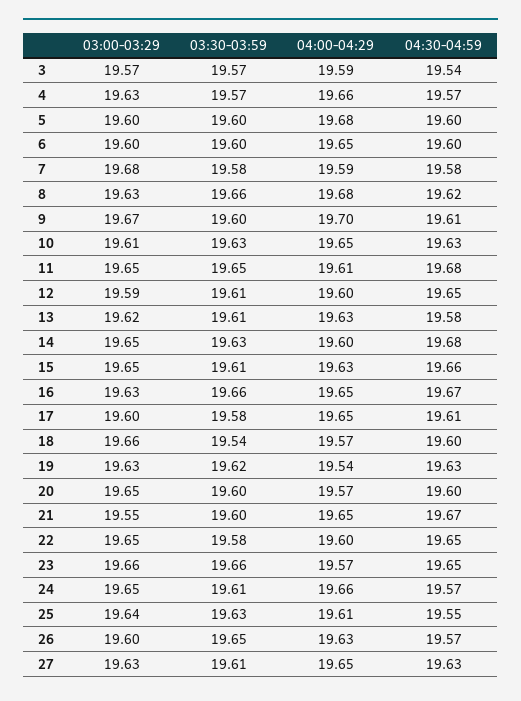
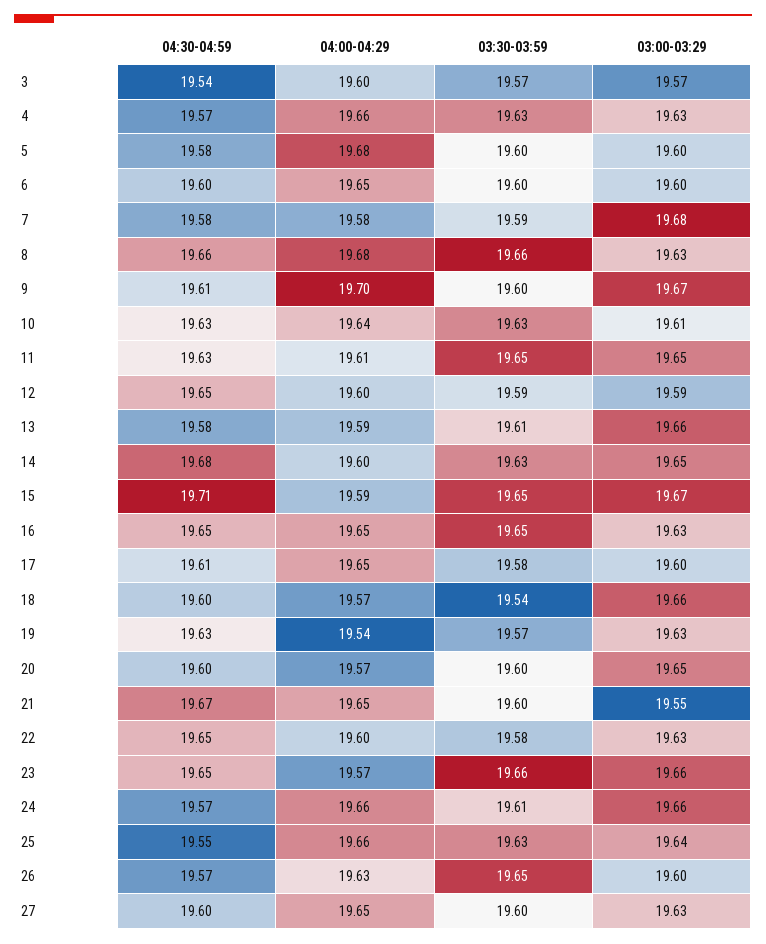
04:00-04:29, 3: 19.59 -> 19.6
03:30-03:59, 4: 19.57 -> 19.63
04:30-04:59, 5: 19.6 -> 19.58
03:30-03:59, 7: 19.58 -> 19.59
04:00-04:29, 7: 19.59 -> 19.58
04:30-04:59, 8: 19.62 -> 19.66
04:00-04:29, 10: 19.65 -> 19.64
04:30-04:59, 11: 19.68 -> 19.63
03:30-03:59, 12: 19.61 -> 19.59
03:00-03:29, 13: 19.62 -> 19.66
04:00-04:29, 13: 19.63 -> 19.59
03:00-03:29, 15: 19.65 -> 19.67
03:30-03:59, 15: 19.61 -> 19.65
04:00-04:29, 15: 19.63 -> 19.59
04:30-04:59, 15: 19.66 -> 19.71
03:30-03:59, 16: 19.66 -> 19.65
04:30-04:59, 16: 19.67 -> 19.65
03:30-03:59, 19: 19.62 -> 19.57
03:00-03:29, 22: 19.65 -> 19.63
03:00-03:29, 24: 19.65 -> 19.66
04:00-04:29, 25: 19.61 -> 19.66
03:30-03:59, 27: 19.61 -> 19.6
04:30-04:59, 27: 19.63 -> 19.6

